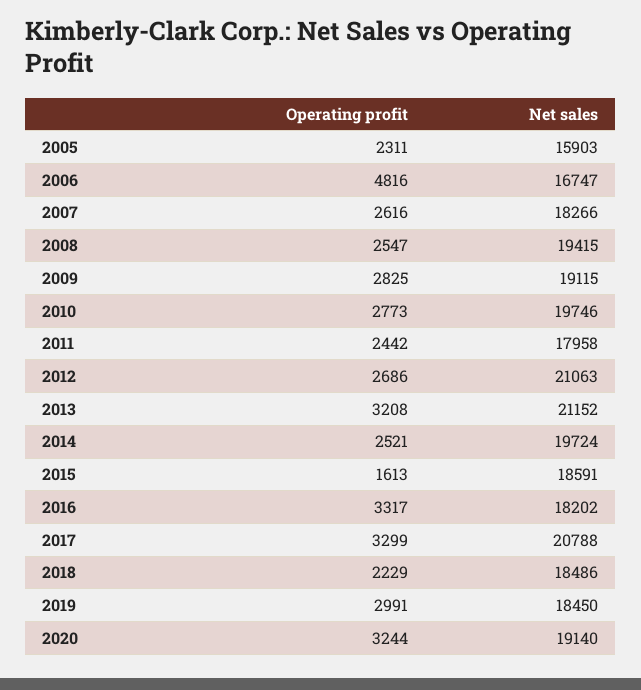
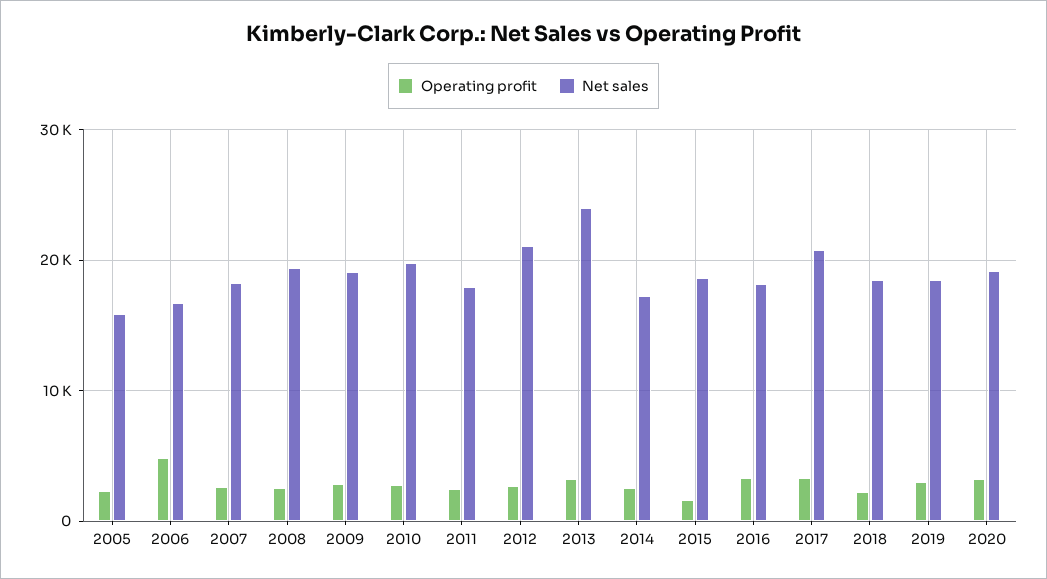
Net sales, 2013: 21152 -> 24000
Net sales, 2014: 19724 -> 17000

